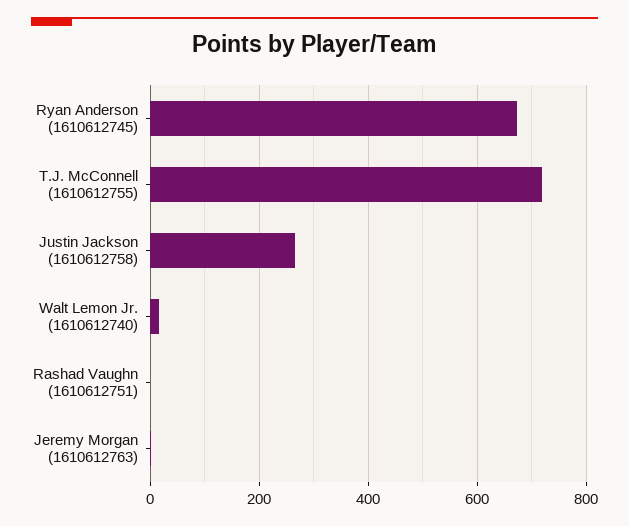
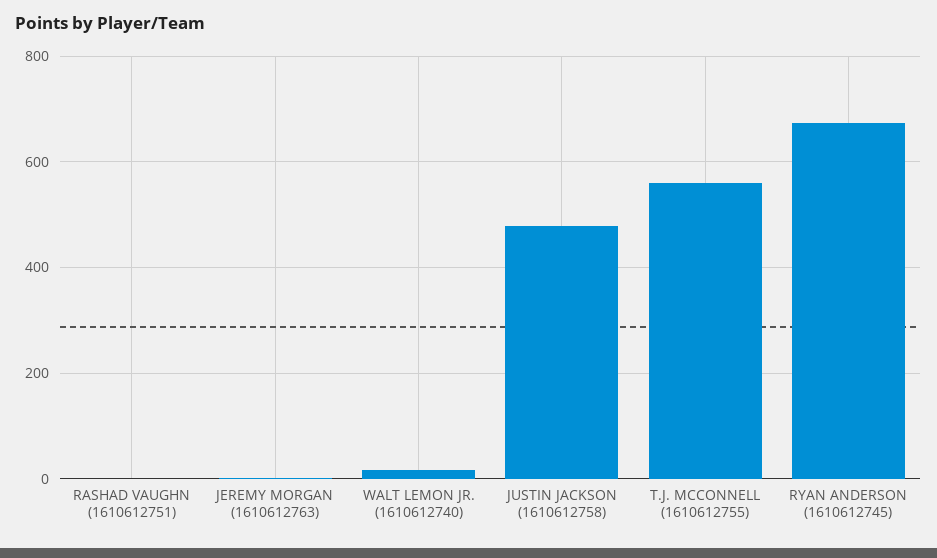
T.J. McConnell (1610612755): 720 -> 560
Justin Jackson (1610612758): 260 -> 480

